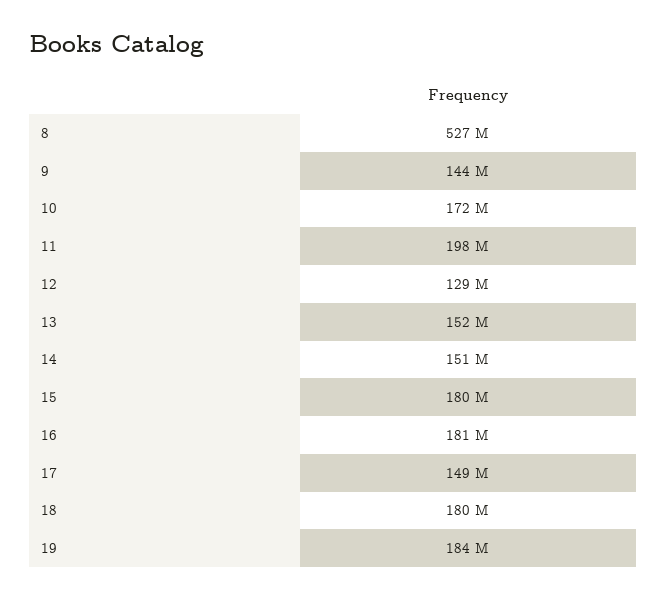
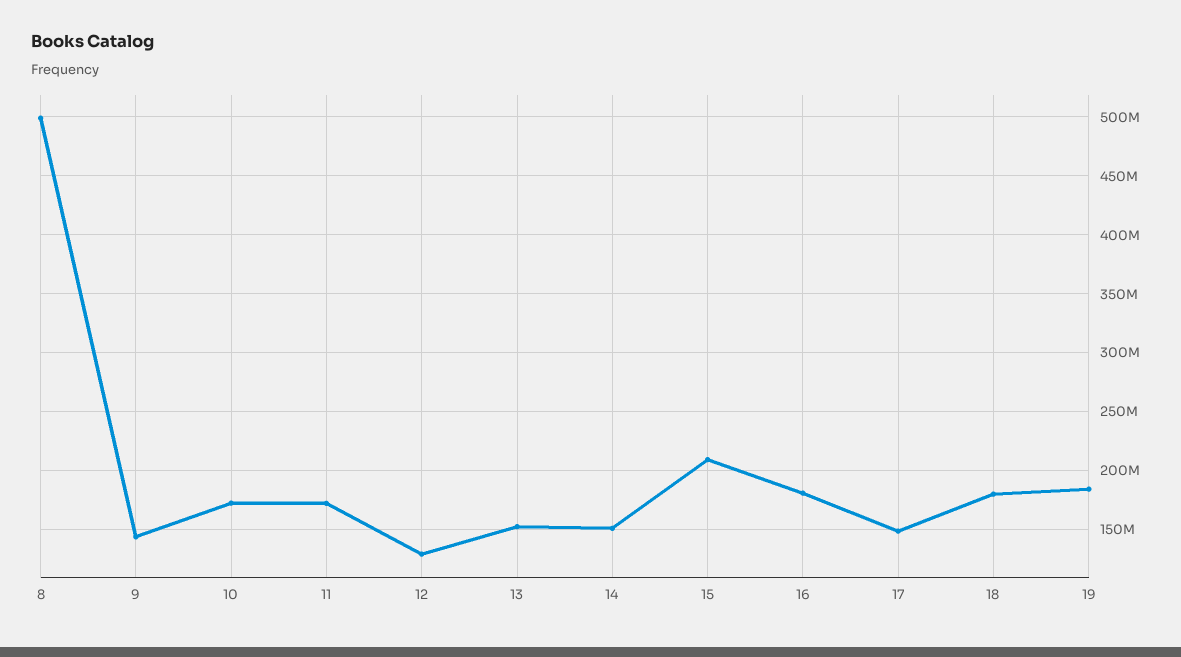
8: 527000000 -> 500000000
11: 198000000 -> 170000000
15: 180000000 -> 210000000

